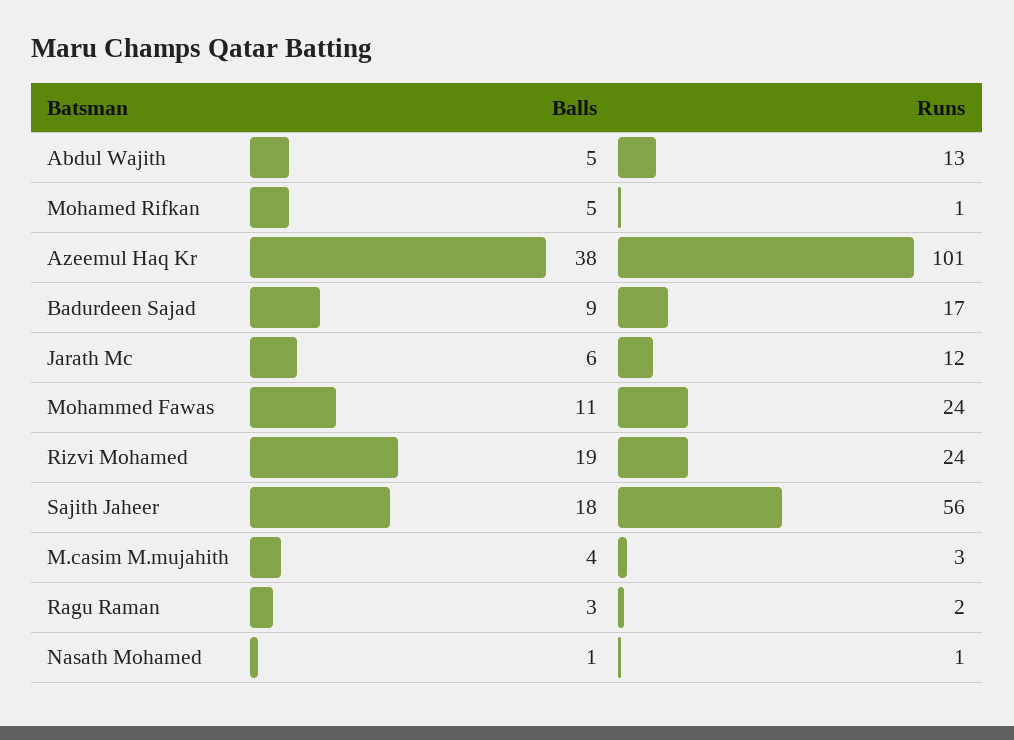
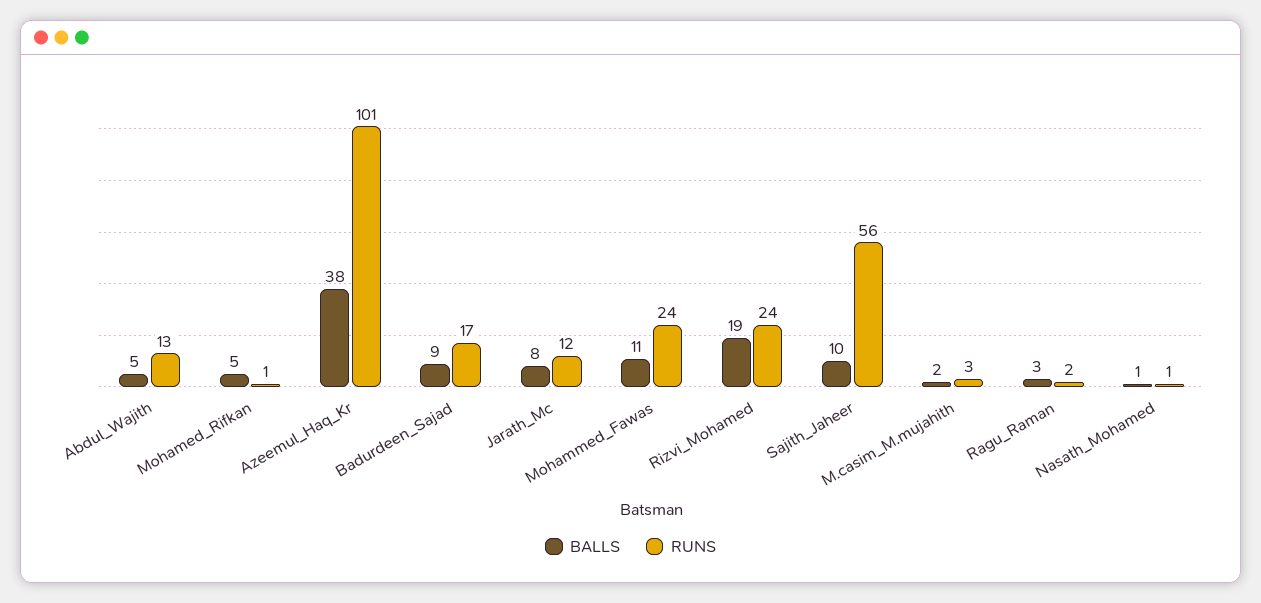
Balls, Jarath Mc: 6 -> 8
Balls, Sajith Jaheer: 18 -> 10
Balls, M.casim M.mujahith: 4 -> 2

